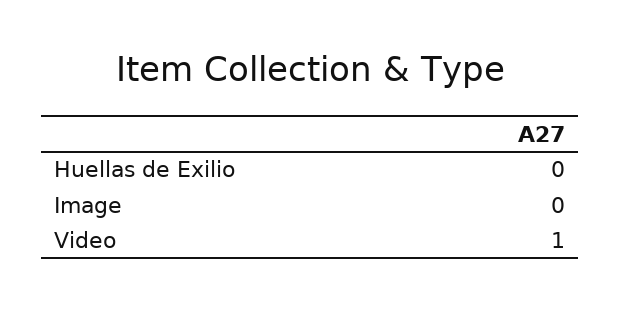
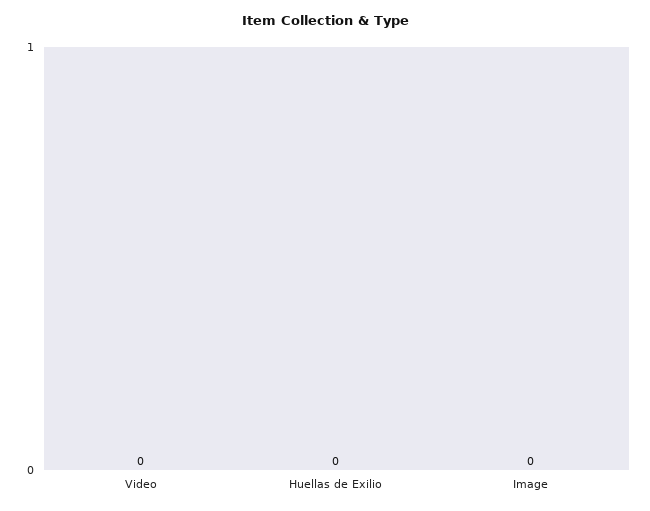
Video: 1 -> 0

